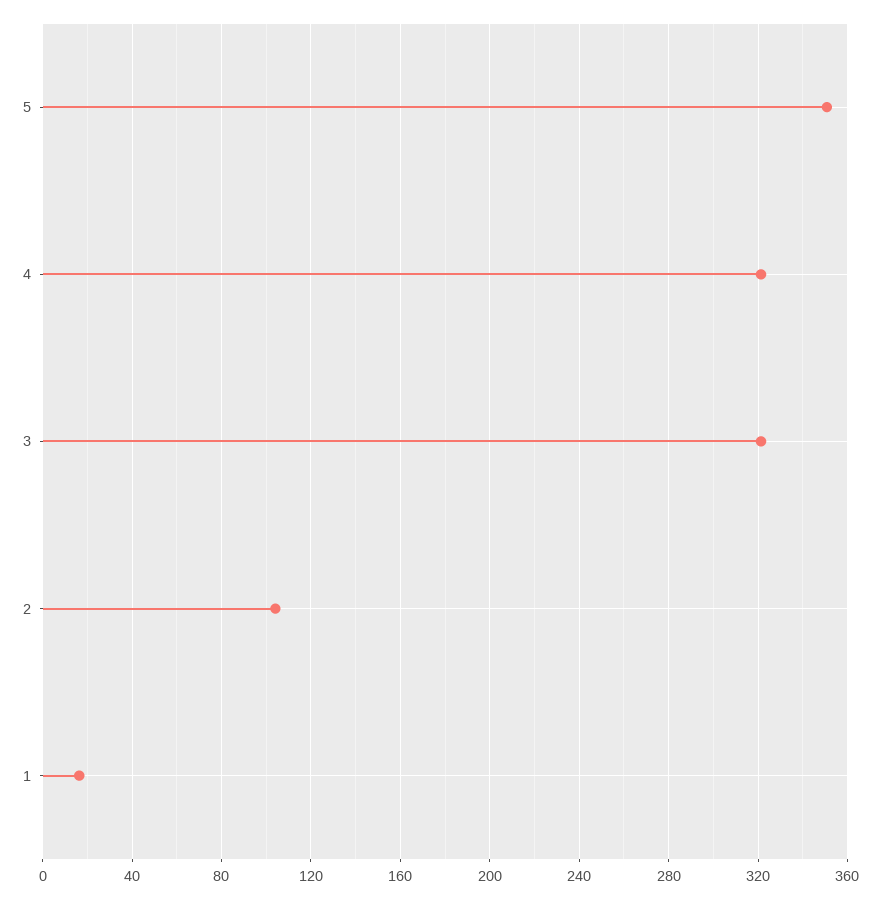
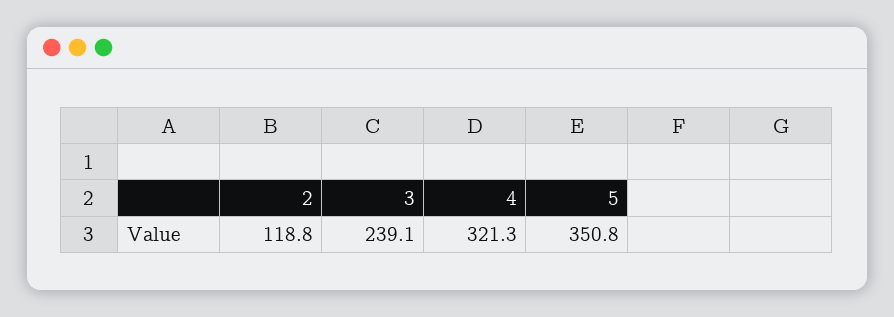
3: 320 -> 239.1
2: 105 -> 118.8
1: 15 -> none

